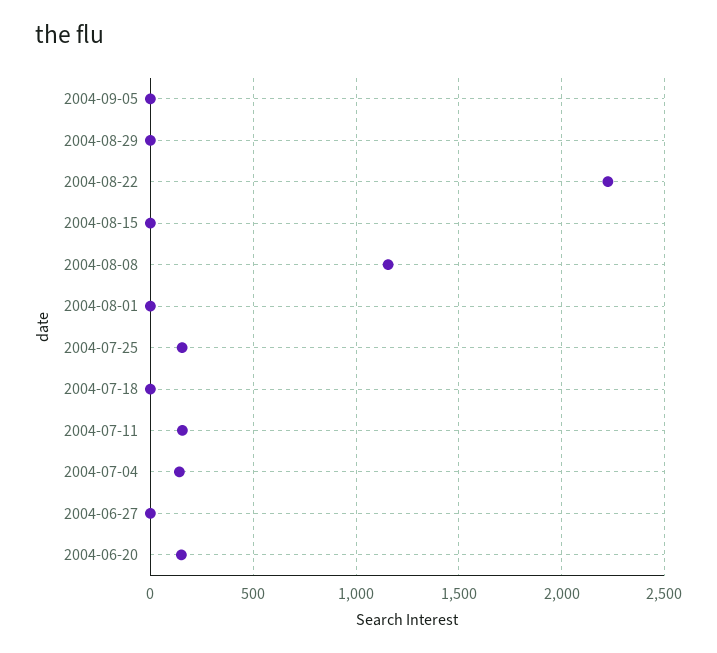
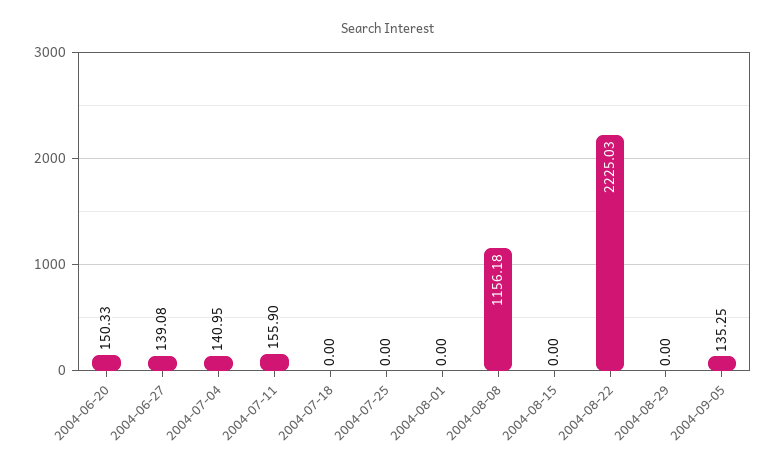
2004-09-05: 0 -> 135.25
2004-07-25: 150 -> 0
2004-06-27: 0 -> 139.08

